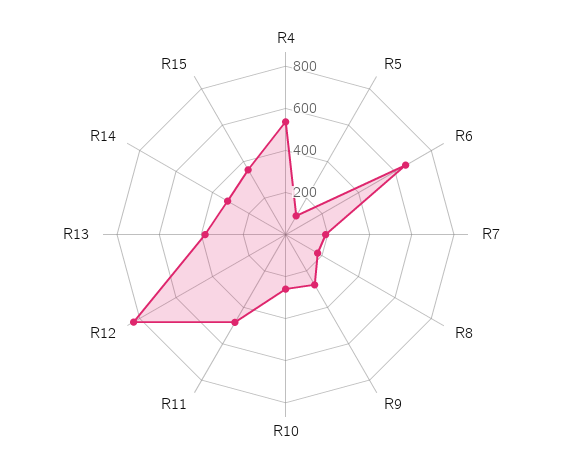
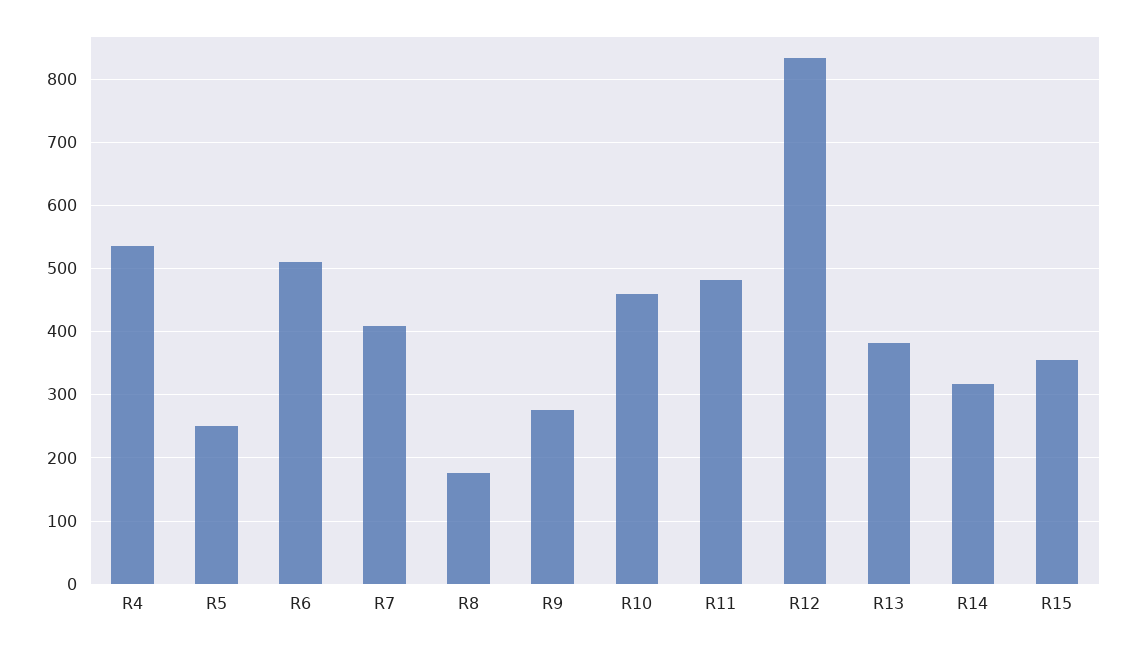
R5: 100 -> 250
R6: 650 -> 510
R7: 200 -> 410
R10: 250 -> 460

